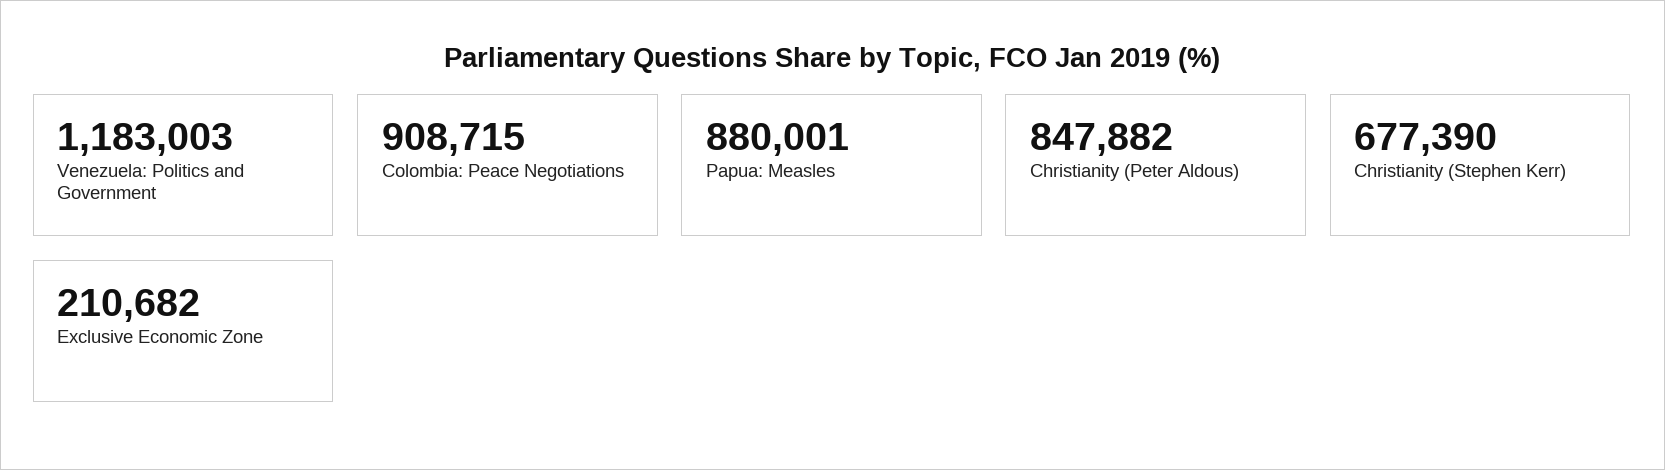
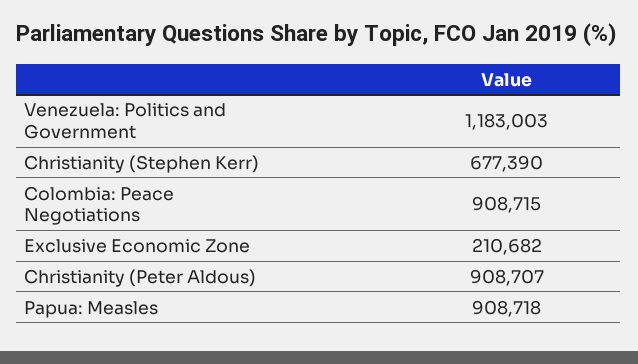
Papua: Measles: 880001 -> 908718
Christianity (Peter Aldous): 847882 -> 908707

